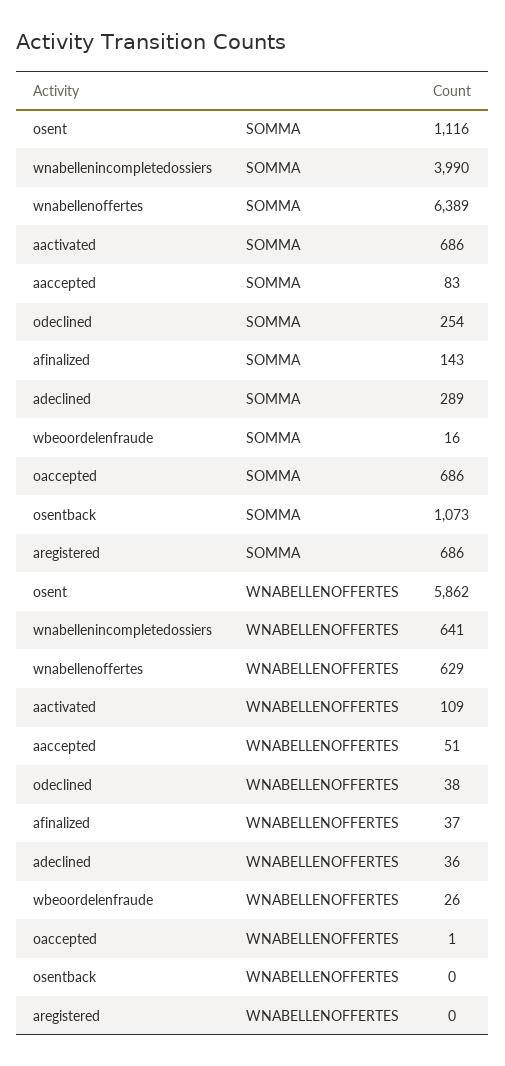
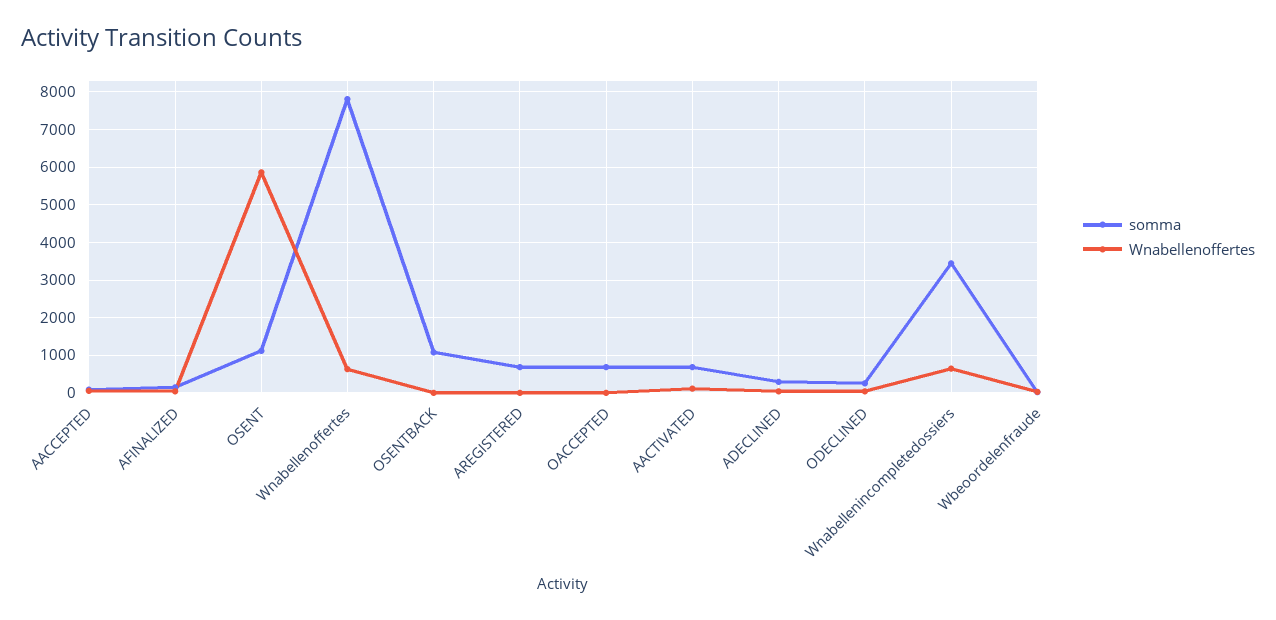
SOMMA, wnabellenincompletedossiers: 3990 -> 3400
SOMMA, wnabellenoffertes: 6389 -> 7800

